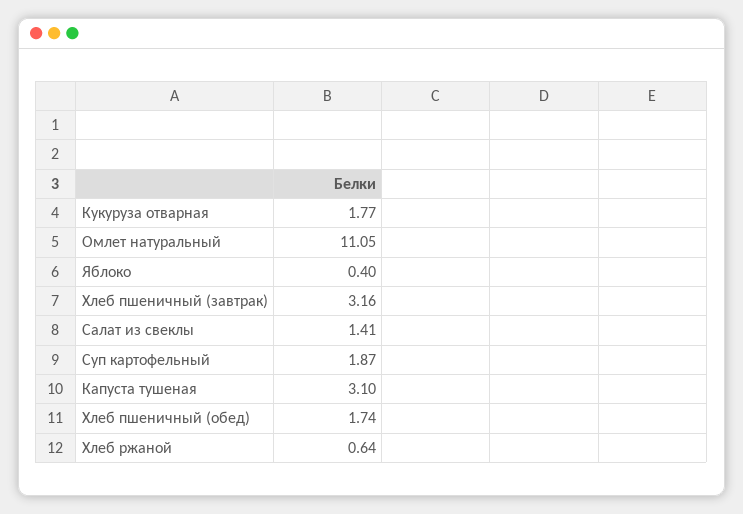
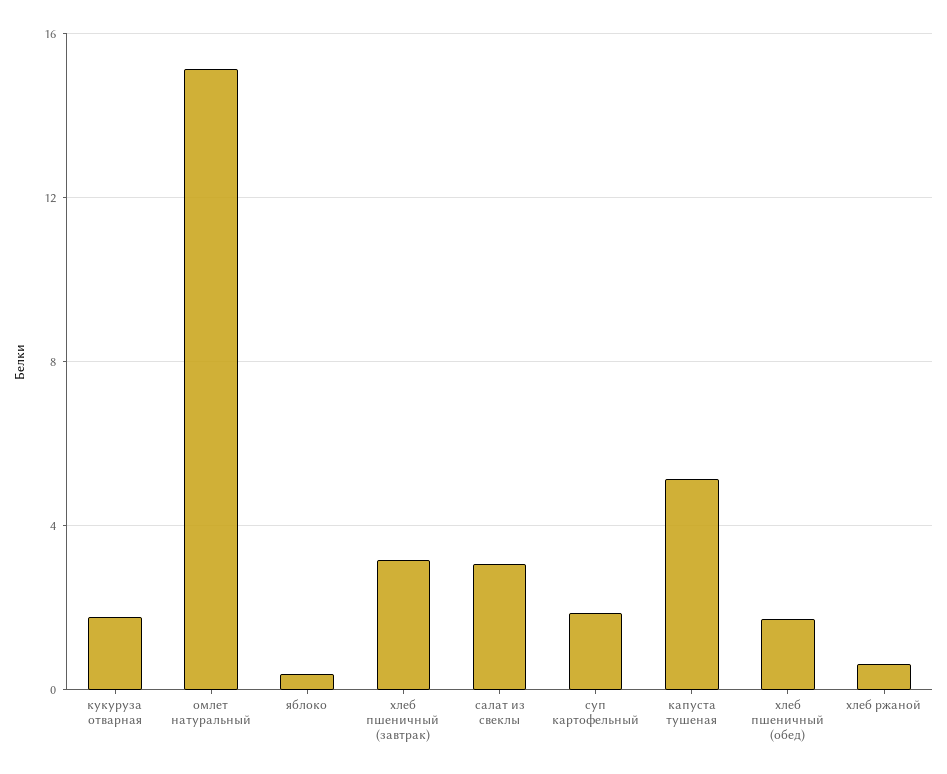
Омлет натуральный: 11.05 -> 15
Салат из свеклы: 1.41 -> 3
Капуста тушеная: 3.1 -> 5

